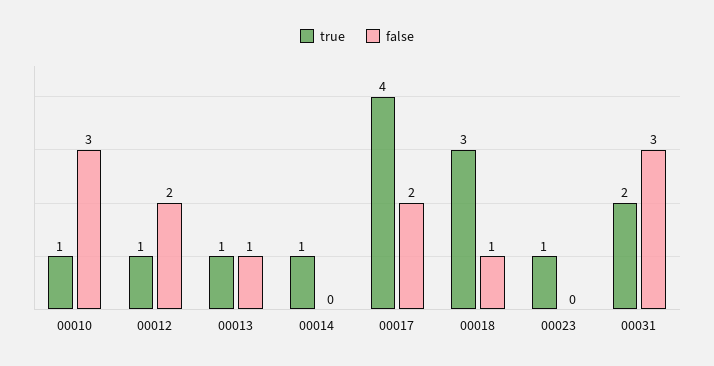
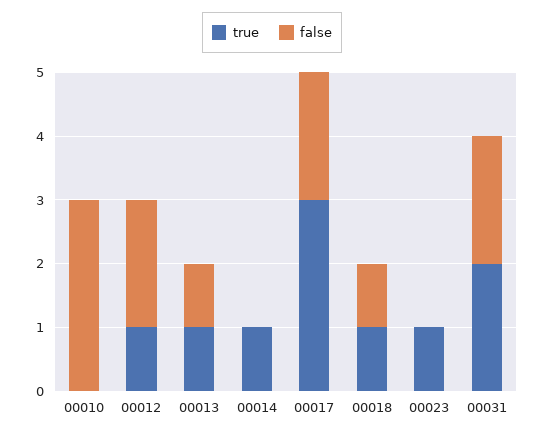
true, 00010: 1 -> 0
true, 00017: 4 -> 3
true, 00018: 3 -> 1
false, 00031: 3 -> 2

